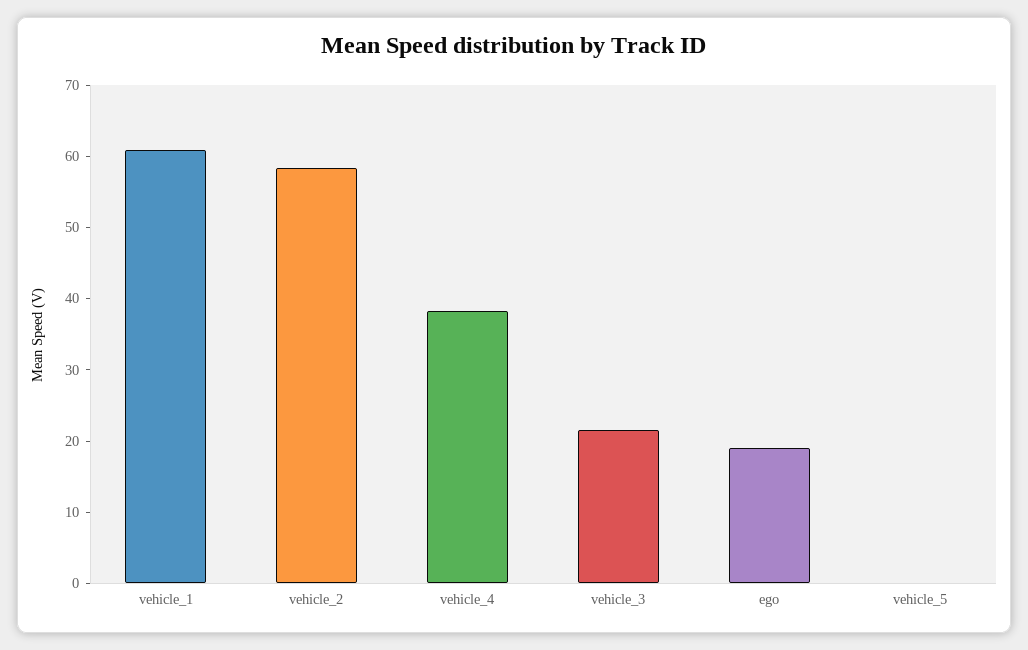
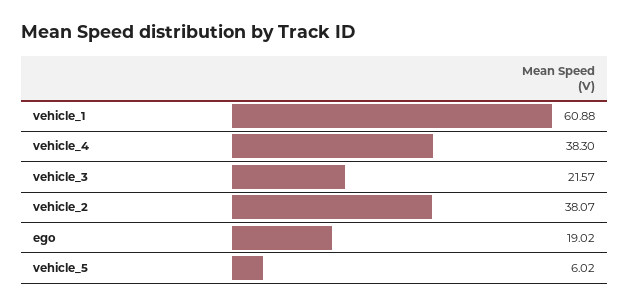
vehicle_2: 58 -> 38.07
vehicle_5: 0 -> 6.02

